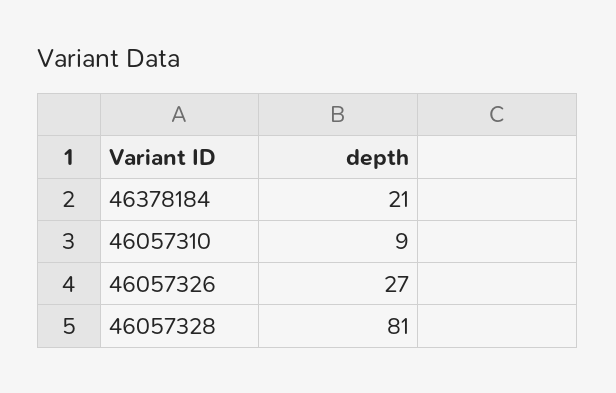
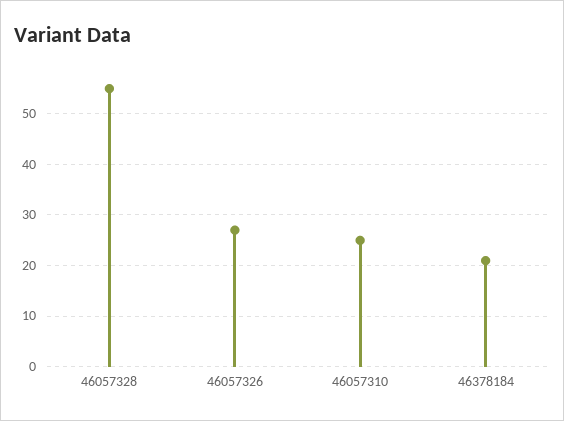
46057310: 9 -> 25
46057328: 81 -> 55

